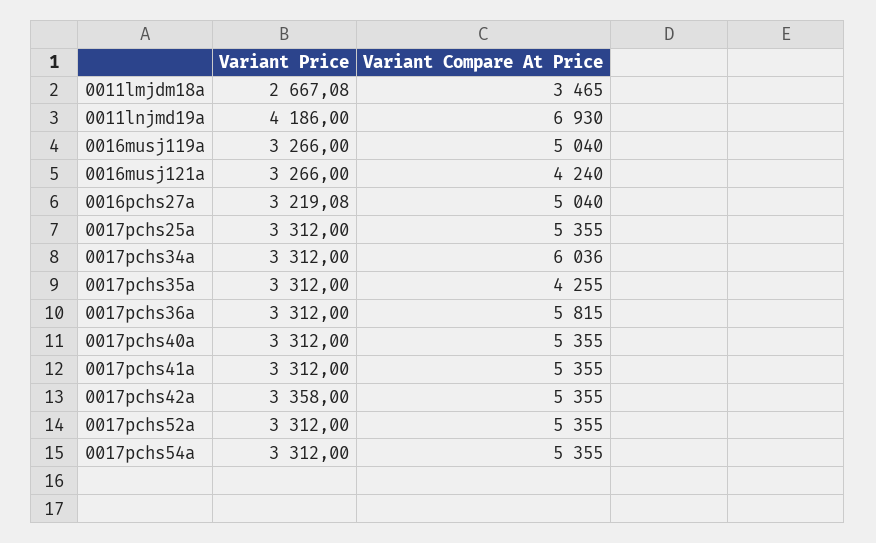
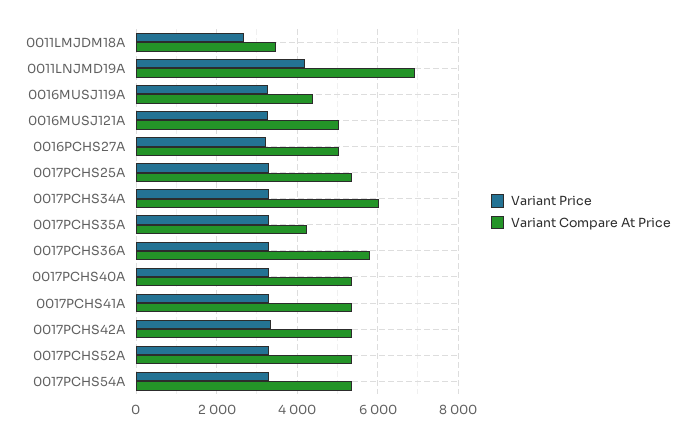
Variant Compare At Price, 0016musj119a: 5040 -> 4400
Variant Compare At Price, 0016musj121a: 4240 -> 5000

